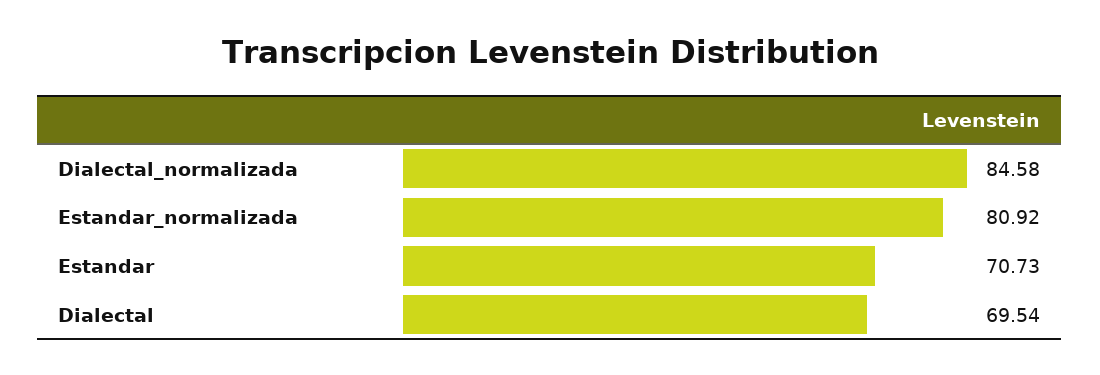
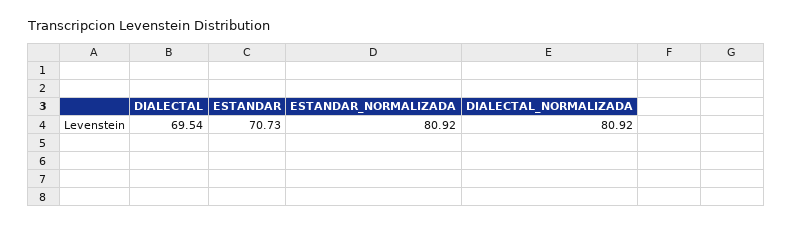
Dialectal_normalizada: 84.58 -> 80.92

